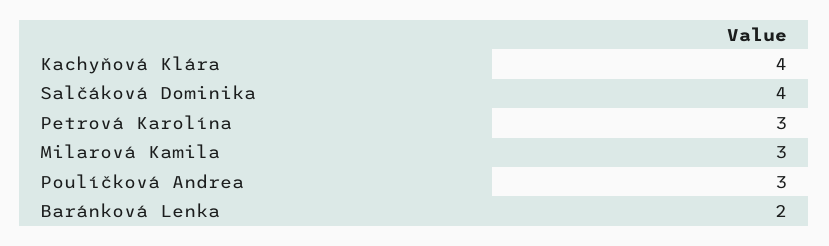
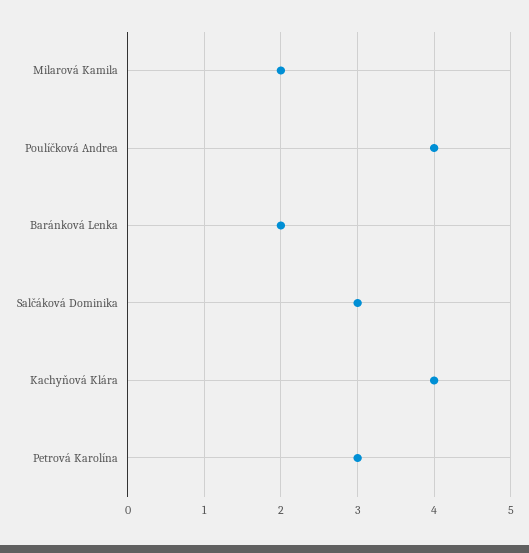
Salčáková Dominika: 4 -> 3
Milarová Kamila: 3 -> 2
Poulíčková Andrea: 3 -> 4

